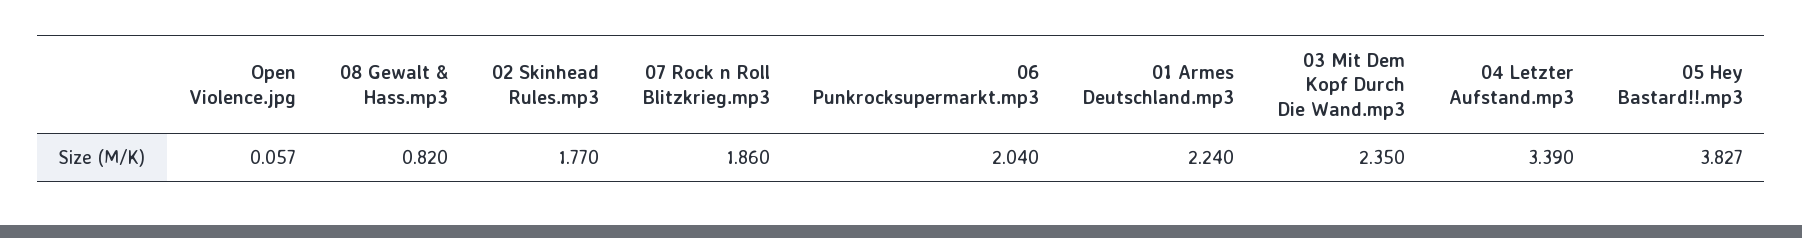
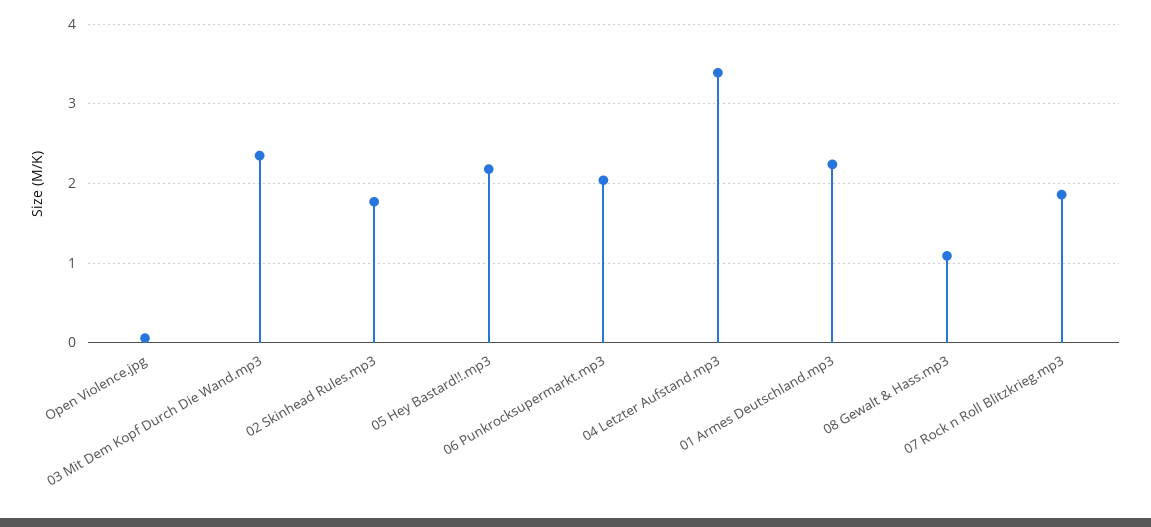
08 Gewalt & Hass.mp3: 0.82 -> 1.1
05 Hey Bastard!!.mp3: 3.827 -> 2.2

